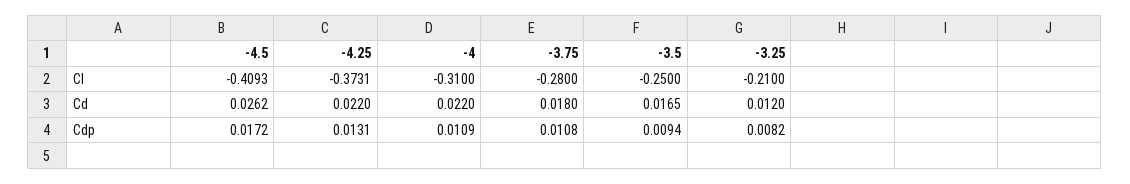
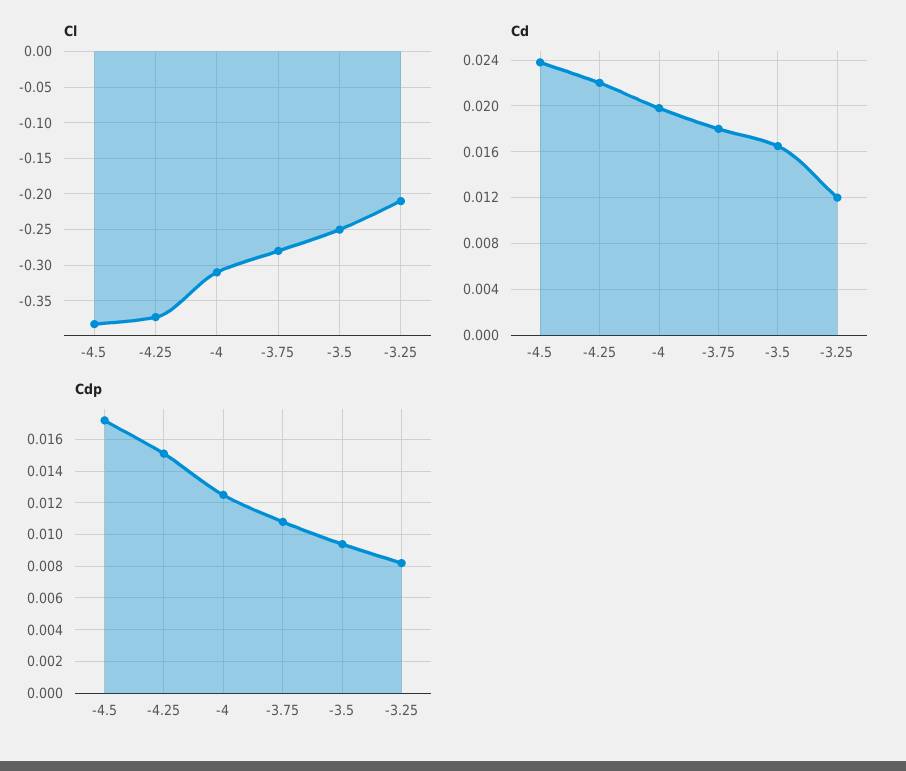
Cl, -4.5: -0.4093 -> -0.38
Cd, -4.5: 0.0262 -> 0.024
Cd, -4: 0.022 -> 0.02
Cdp, -4.25: 0.0131 -> 0.015
Cdp, -4: 0.0109 -> 0.0125

